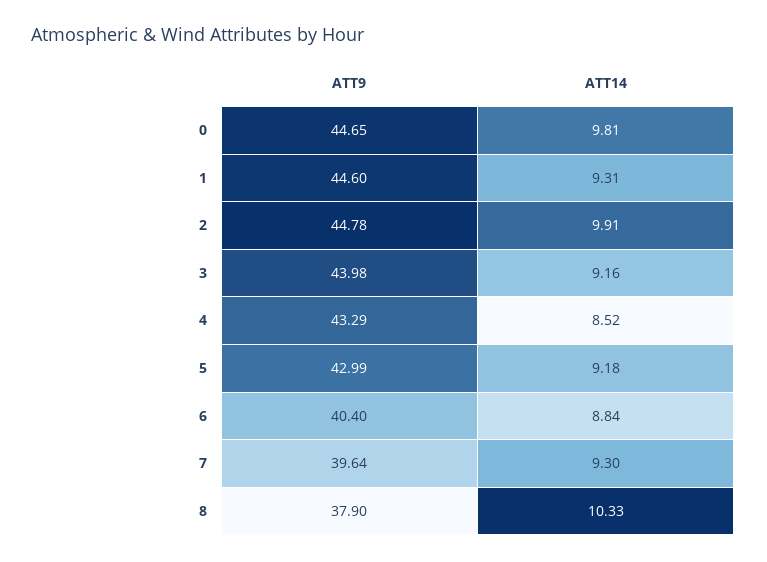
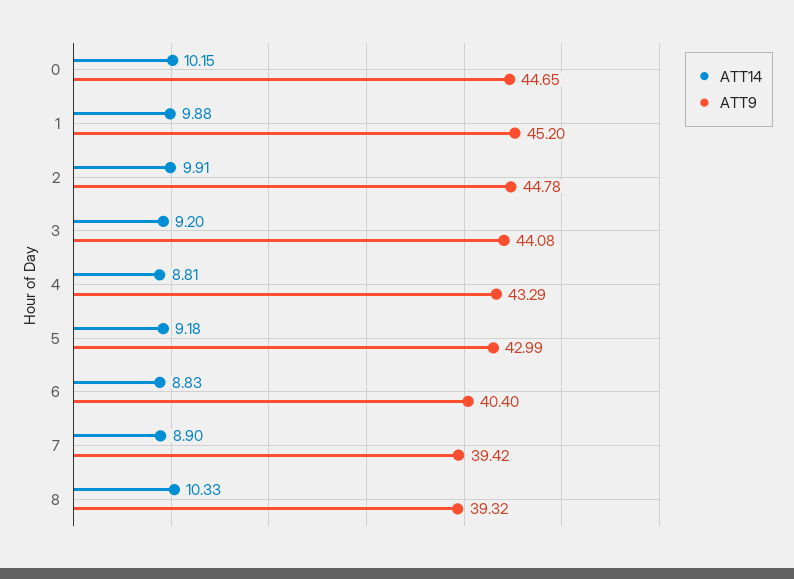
ATT14, 0: 9.81 -> 10.15
ATT9, 1: 44.6 -> 45.2
ATT14, 1: 9.31 -> 9.88
ATT9, 3: 43.98 -> 44.08
ATT14, 3: 9.16 -> 9.2
ATT14, 4: 8.52 -> 8.81
ATT14, 6: 8.84 -> 8.83
ATT9, 7: 39.64 -> 39.42
ATT14, 7: 9.3 -> 8.9
ATT9, 8: 37.9 -> 39.32

